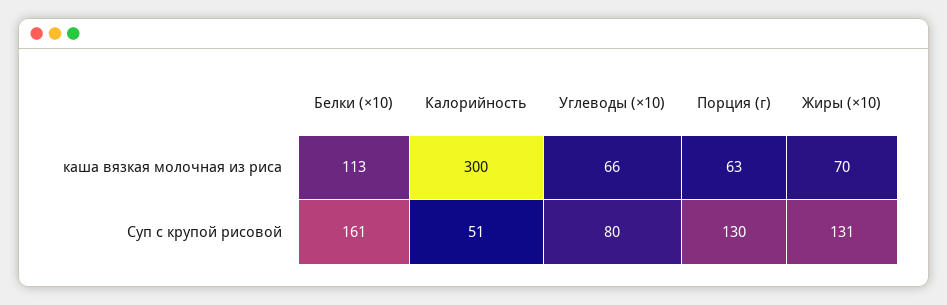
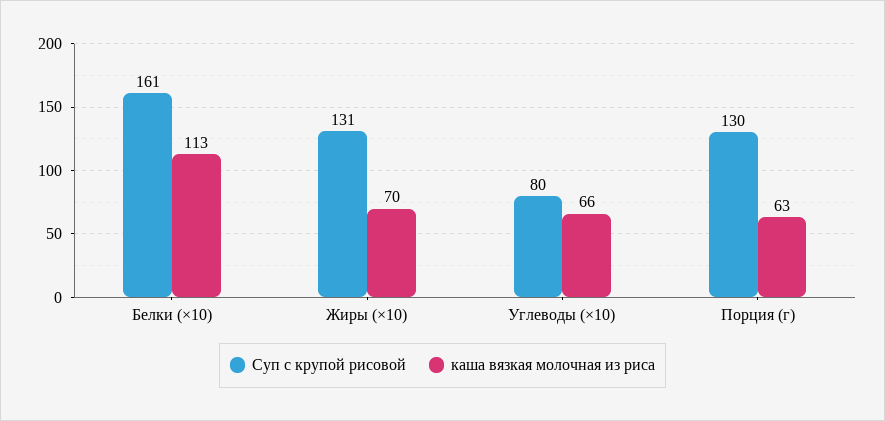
каша вязкая молочная из риса, Калорийность: 300 -> none
Суп с крупой рисовой, Калорийность: 51 -> none

